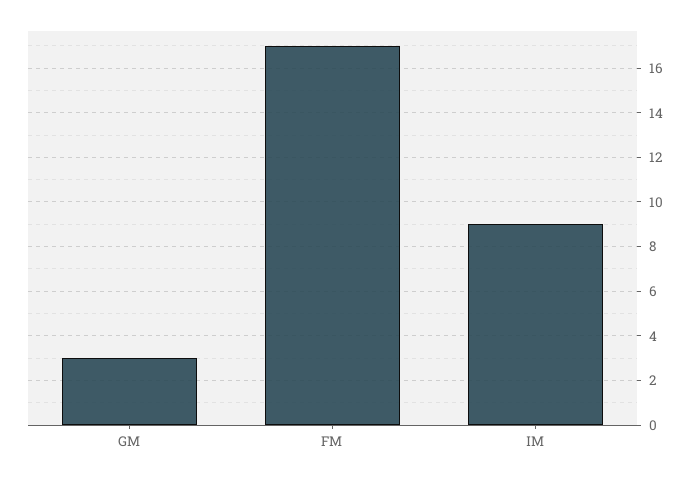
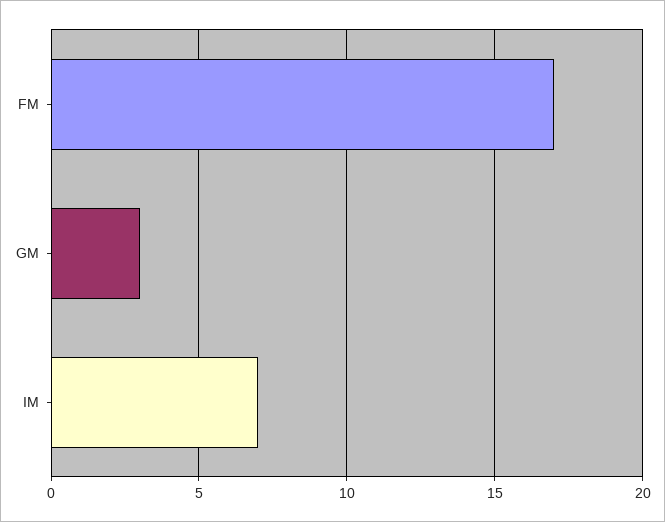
IM: 9 -> 7

